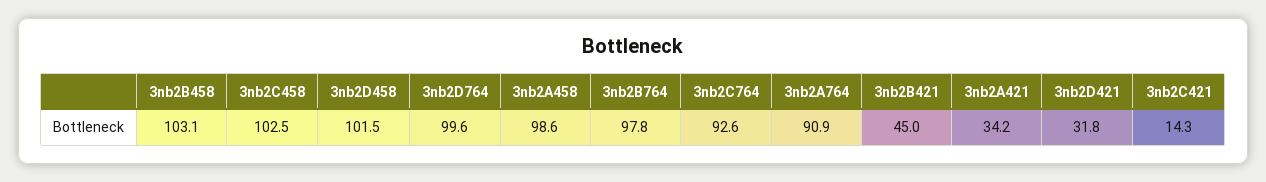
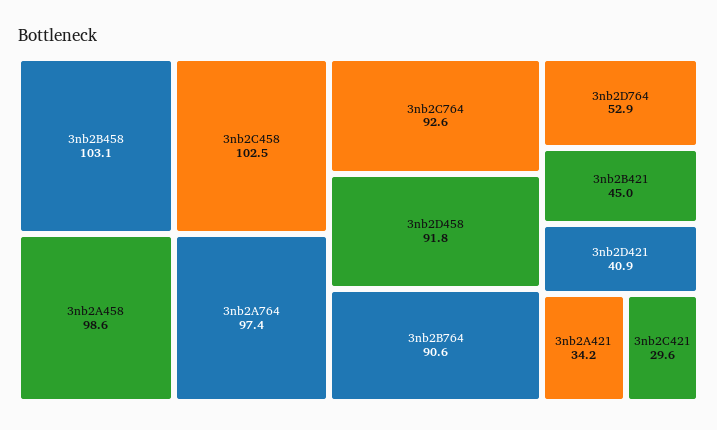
3nb2D458: 101.5 -> 91.8
3nb2D764: 99.6 -> 52.9
3nb2B764: 97.8 -> 90.6
3nb2A764: 90.9 -> 97.4
3nb2D421: 31.8 -> 40.9
3nb2C421: 14.3 -> 29.6

